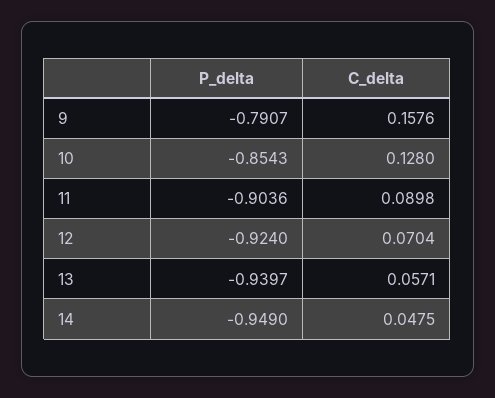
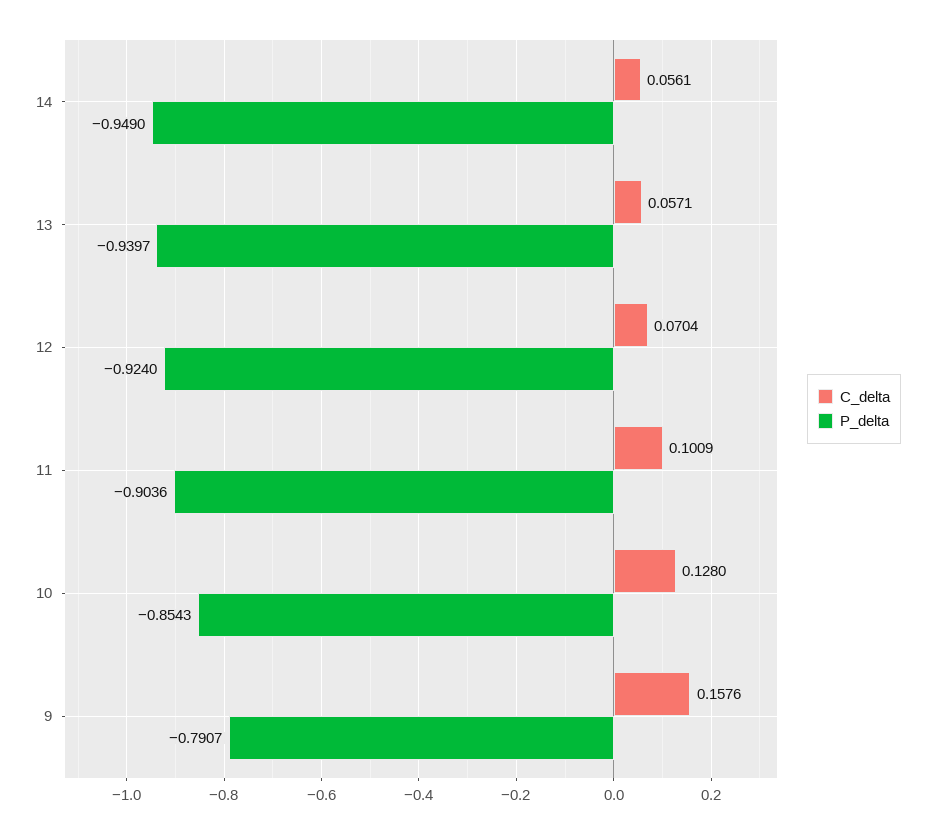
C_delta, 11: 0.0898 -> 0.1009
C_delta, 14: 0.0475 -> 0.0561

